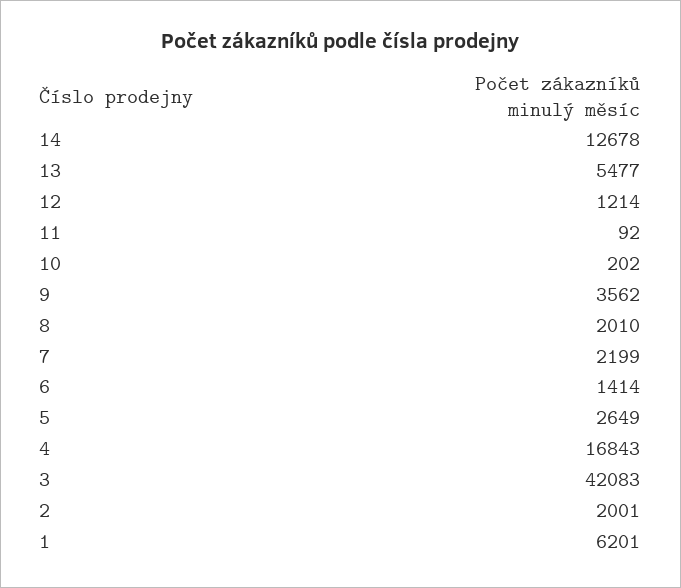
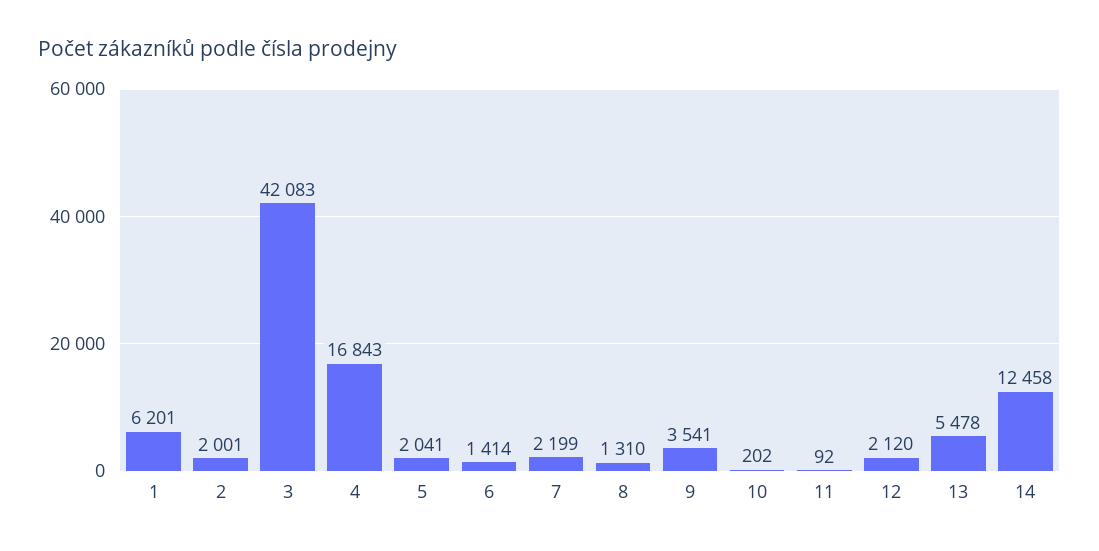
14: 12678 -> 12458
13: 5477 -> 5478
12: 1214 -> 2120
9: 3562 -> 3541
8: 2010 -> 1310
5: 2649 -> 2041

